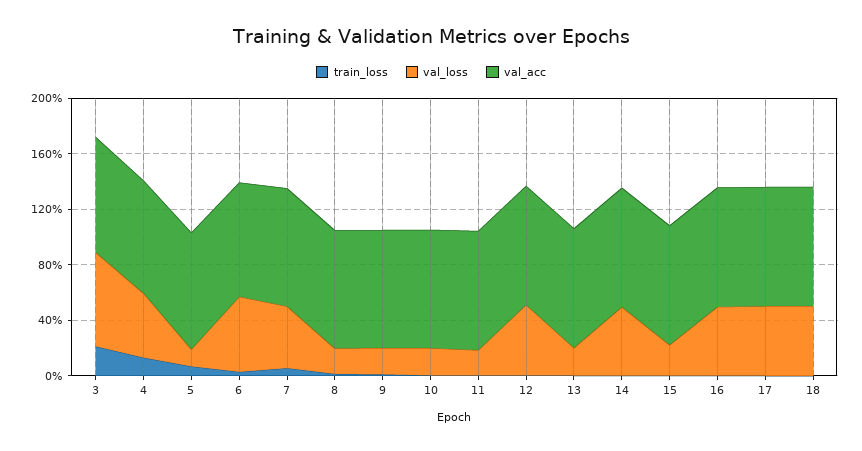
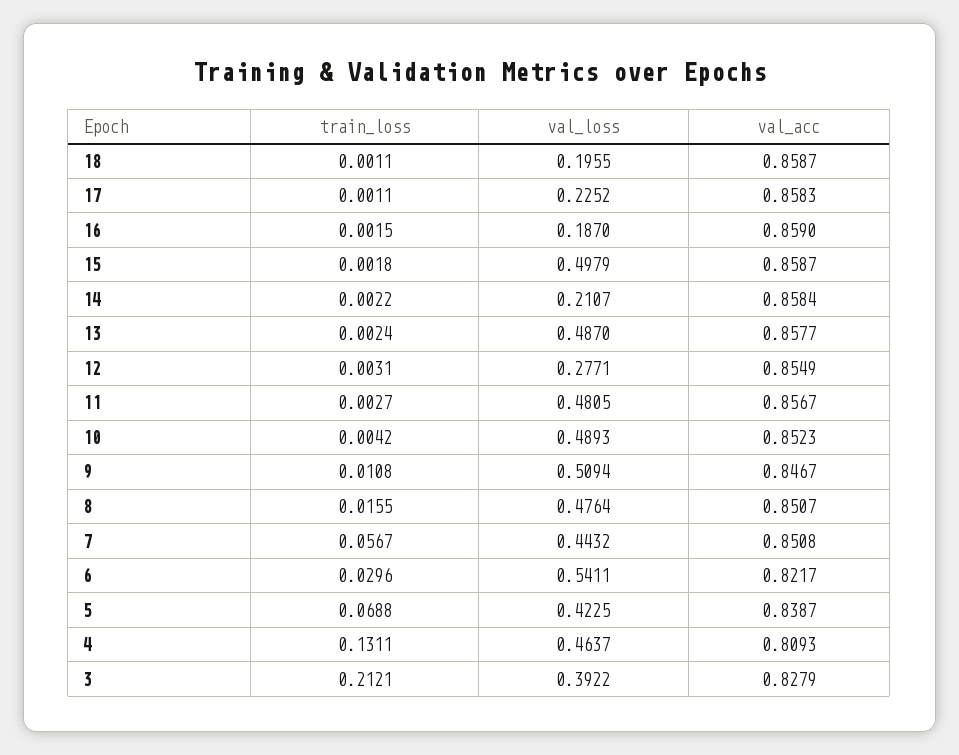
val_loss, 3: 0.7 -> 0.3922
val_loss, 5: 0.1 -> 0.4225
val_loss, 8: 0.2 -> 0.4764
val_loss, 9: 0.2 -> 0.5094
val_loss, 10: 0.2 -> 0.4893
val_loss, 11: 0.2 -> 0.4805
val_loss, 12: 0.5 -> 0.2771
val_loss, 13: 0.2 -> 0.487
val_loss, 14: 0.5 -> 0.2107
val_loss, 15: 0.2 -> 0.4979
val_loss, 16: 0.5 -> 0.187
val_loss, 17: 0.5 -> 0.2252
val_loss, 18: 0.5 -> 0.1955

